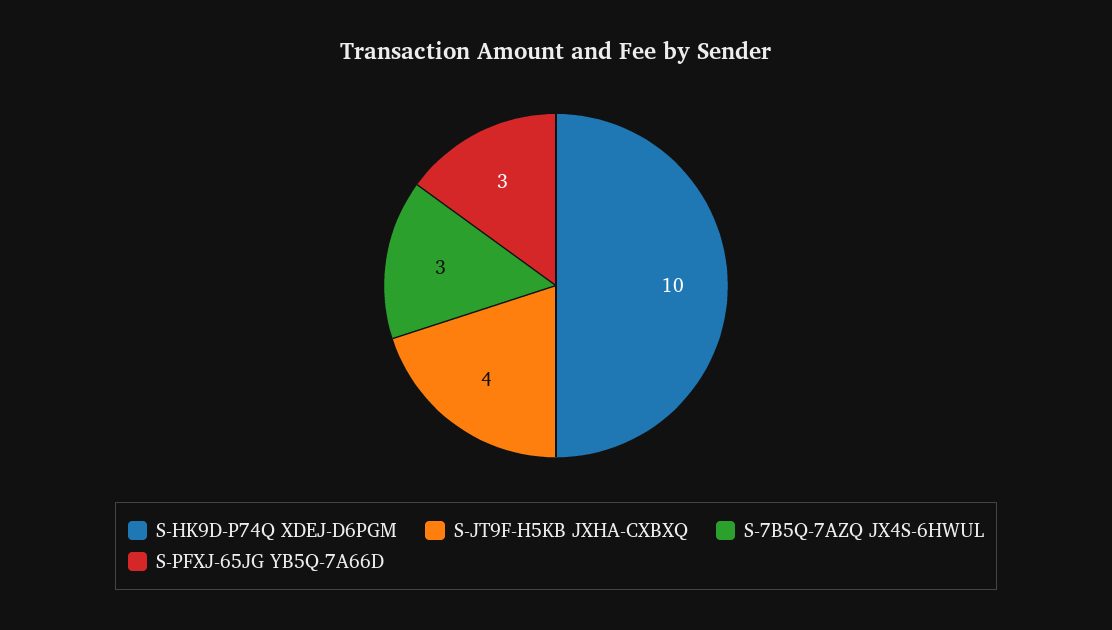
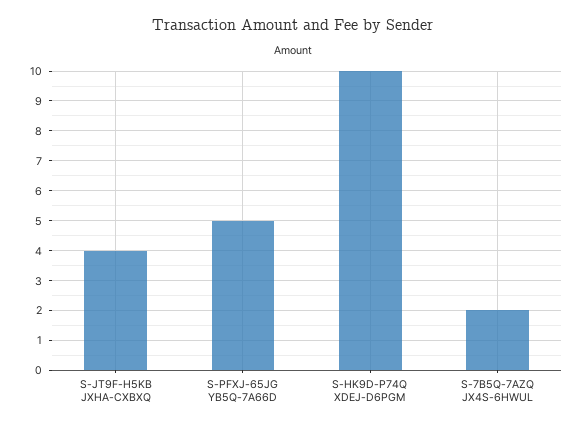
S-7B5Q-7AZQ JX4S-6HWUL: 3 -> 2
S-PFXJ-65JG YB5Q-7A66D: 3 -> 5

